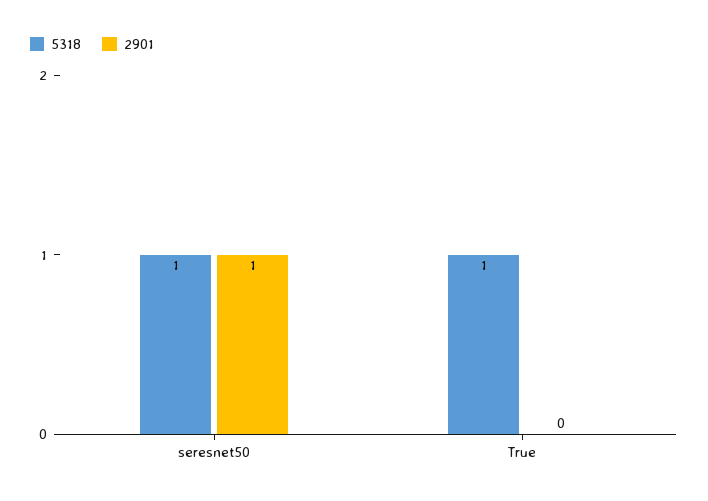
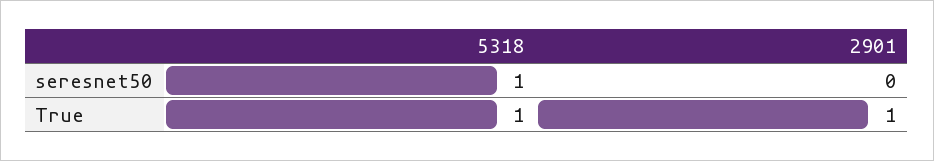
2901, seresnet50: 1 -> 0
2901, True: 0 -> 1

